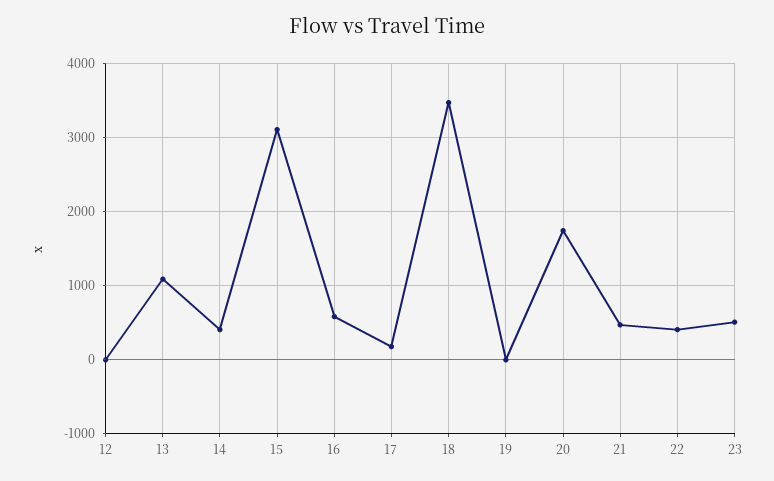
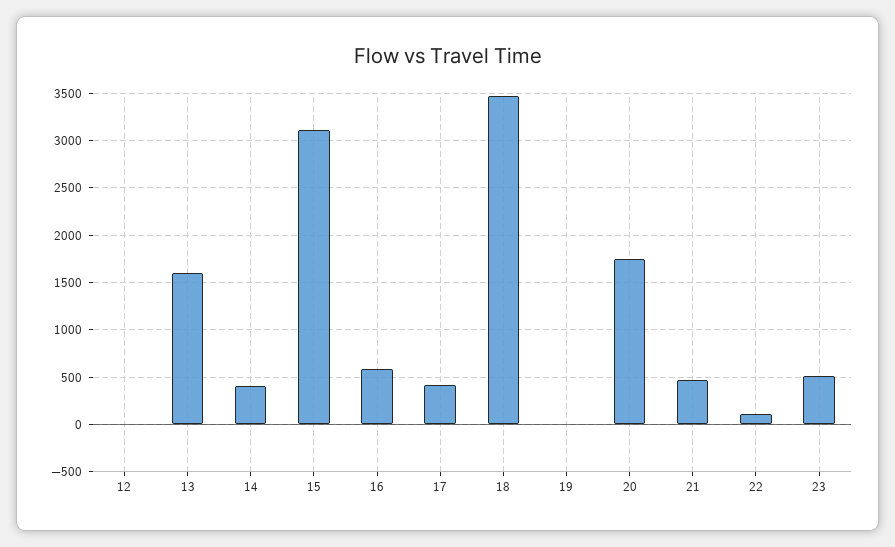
13: 1100 -> 1600
17: 200 -> 400
22: 400 -> 100

